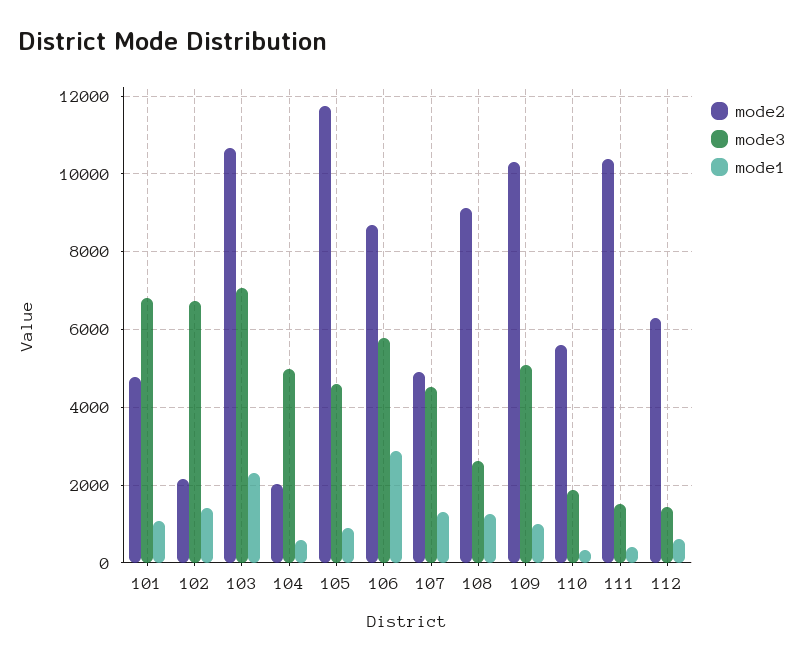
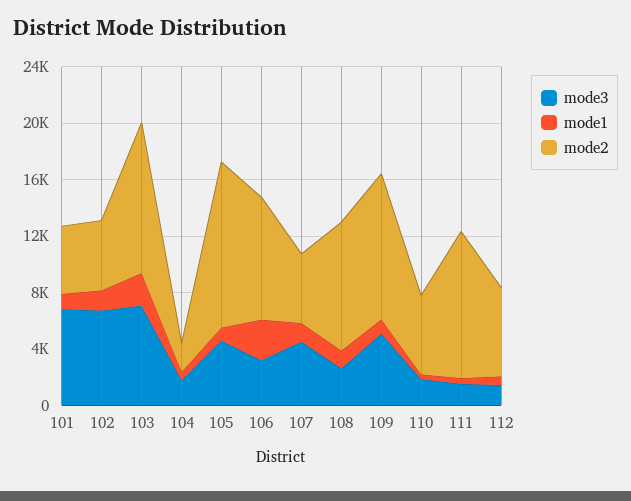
mode2, 102: 2200 -> 5000
mode3, 104: 5000 -> 2000
mode3, 106: 5800 -> 3000

